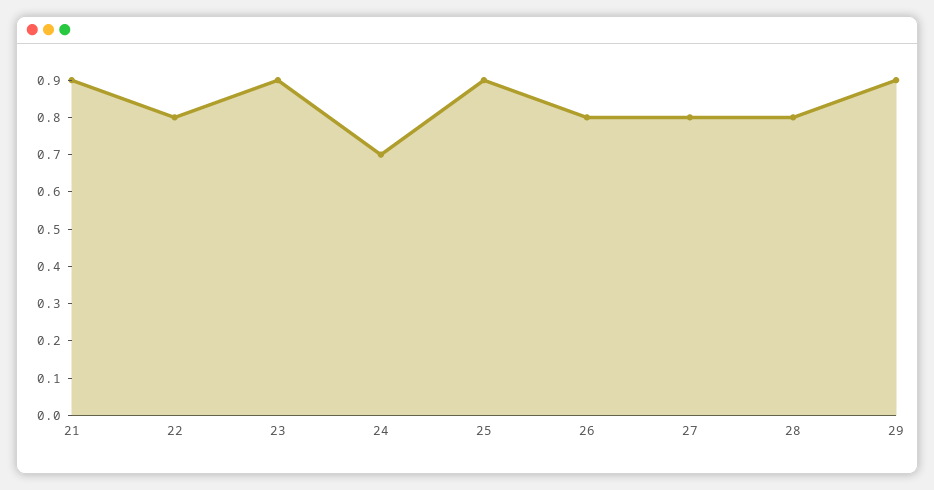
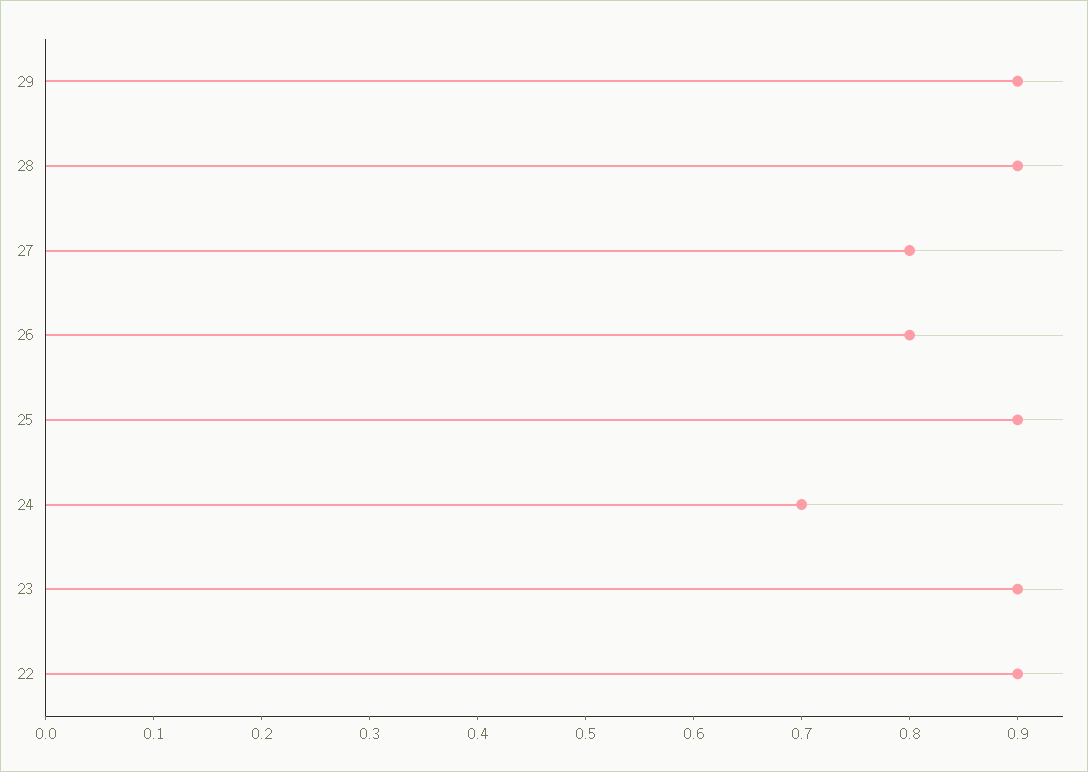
21: 0.9 -> none
22: 0.8 -> 0.9
28: 0.8 -> 0.9

